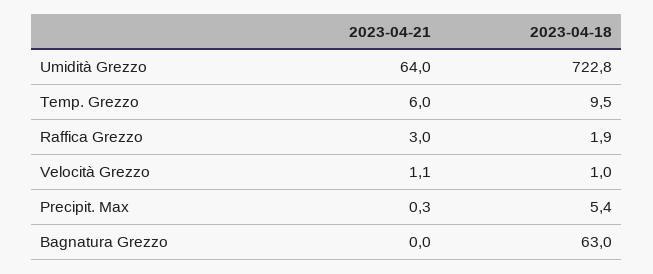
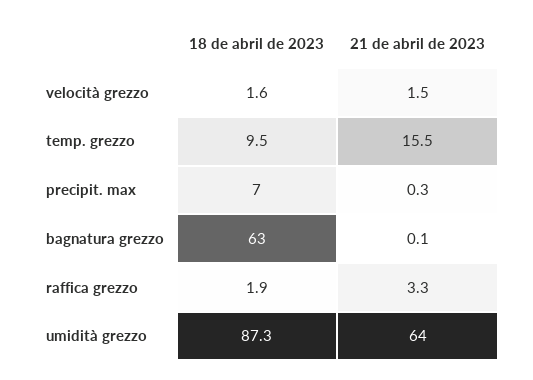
2023-04-18, Umidità Grezzo: 722.8 -> 87.3
2023-04-21, Temp. Grezzo: 6 -> 15.5
2023-04-21, Raffica Grezzo: 3 -> 3.3
2023-04-21, Velocità Grezzo: 1.1 -> 1.5
2023-04-18, Velocità Grezzo: 1 -> 1.6
2023-04-18, Precipit. Max: 5.4 -> 7
2023-04-21, Bagnatura Grezzo: 0 -> 0.1

